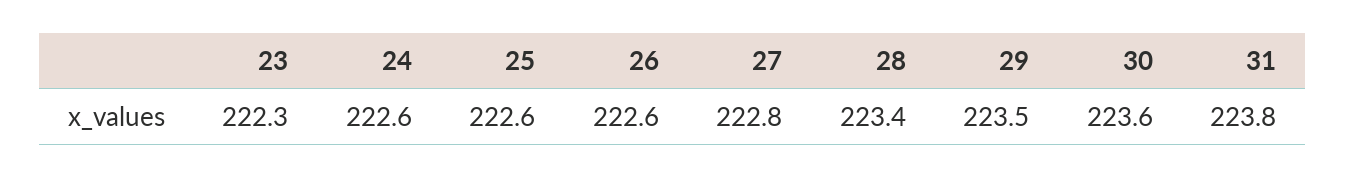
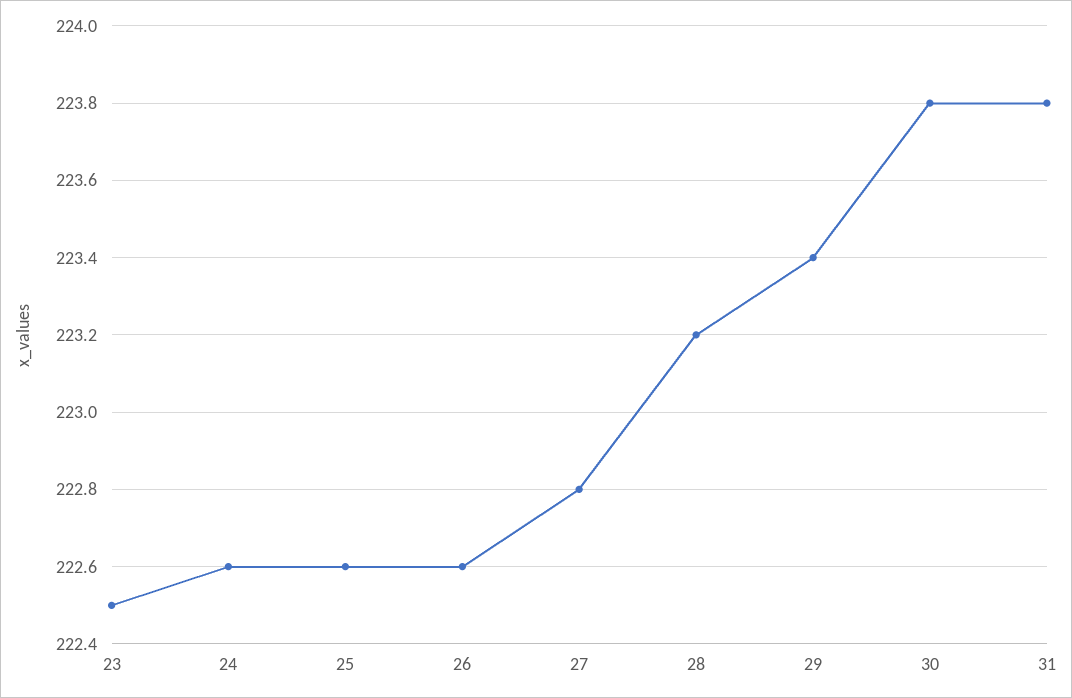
23: 222.3 -> 222.5
28: 223.4 -> 223.2
29: 223.5 -> 223.4
30: 223.6 -> 223.8

